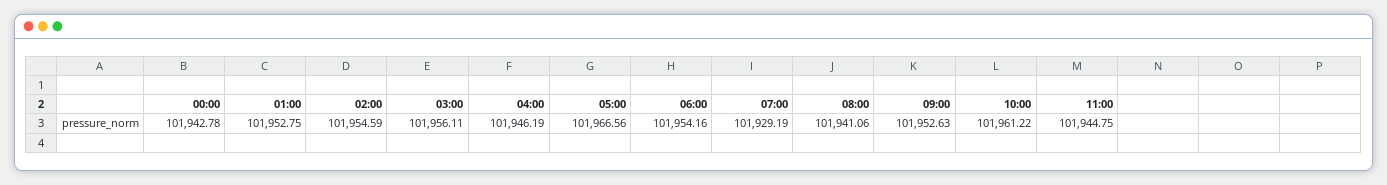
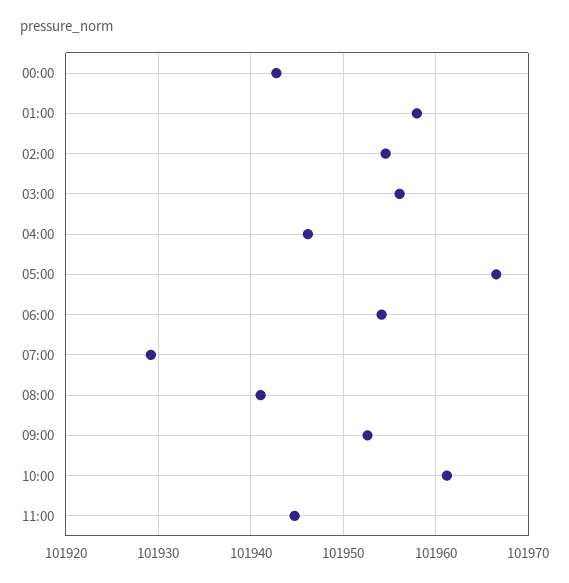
01:00: 101952.75 -> 101958

